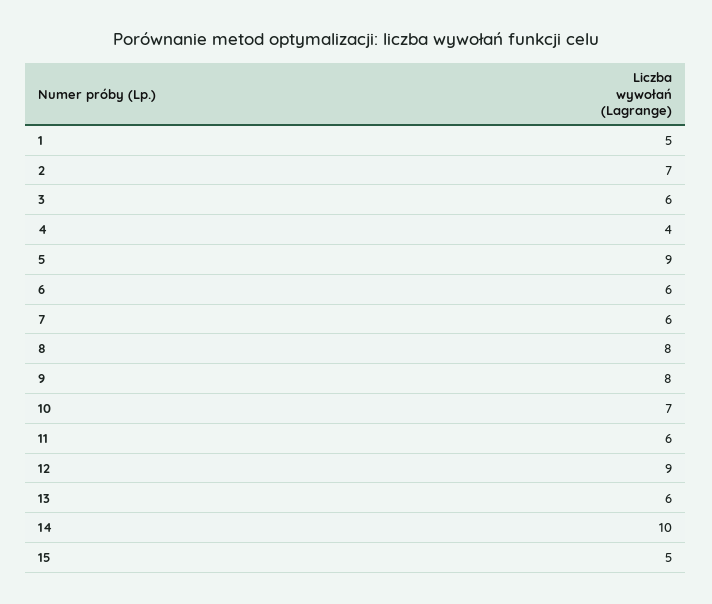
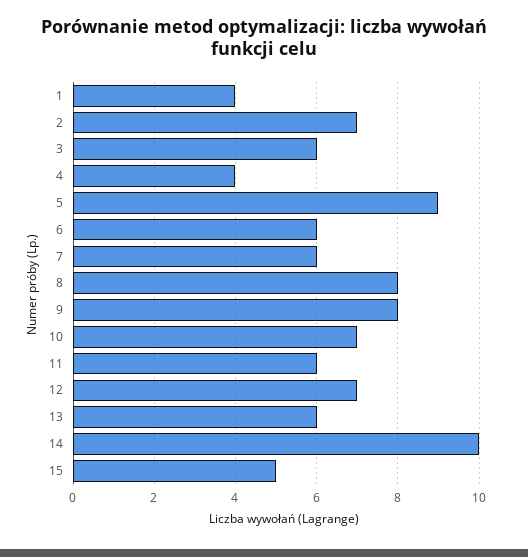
1: 5 -> 4
12: 9 -> 7

